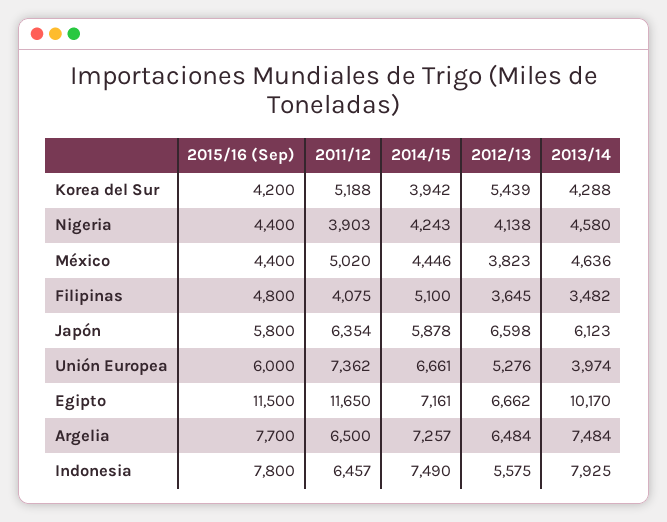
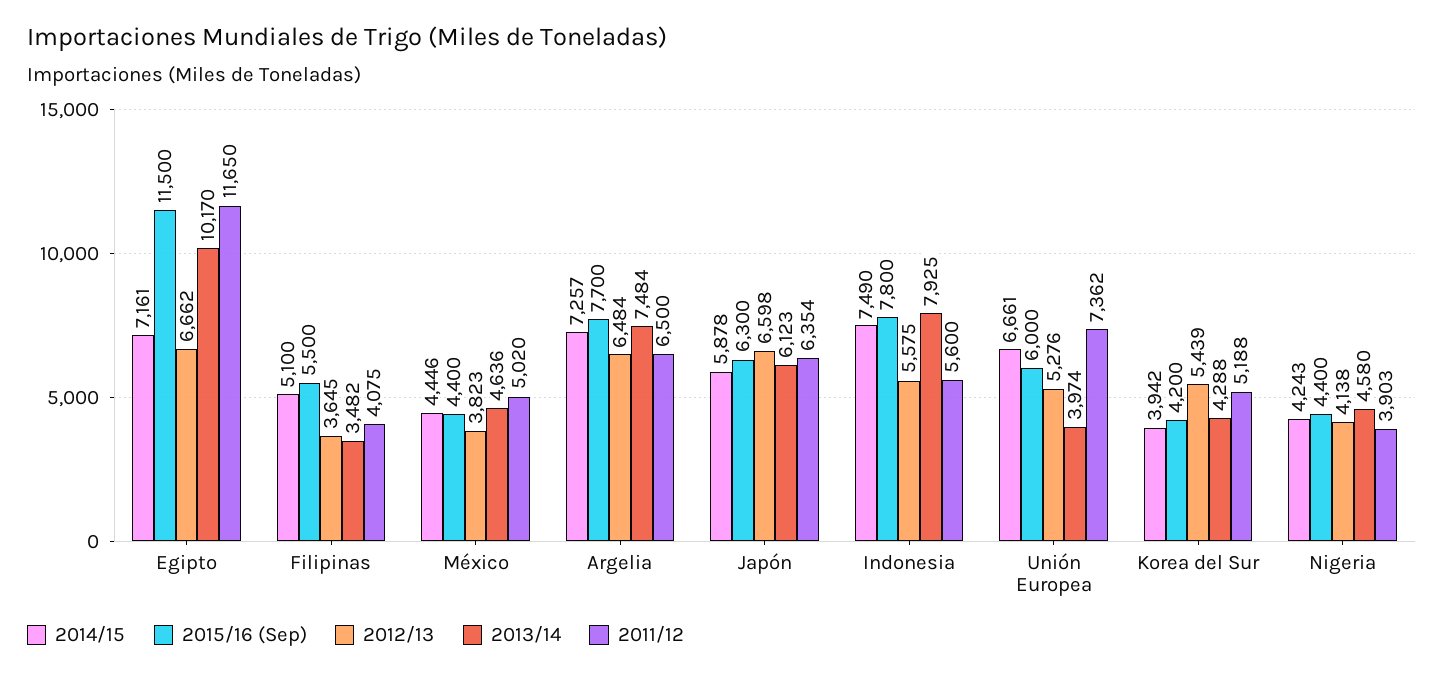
2015/16 (Sep), Filipinas: 4800 -> 5500
2015/16 (Sep), Japón: 5800 -> 6300
2011/12, Indonesia: 6457 -> 5600

